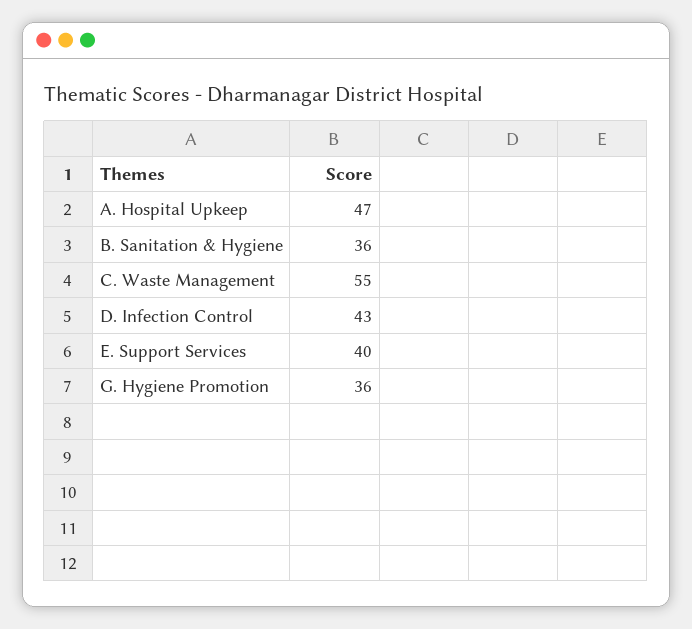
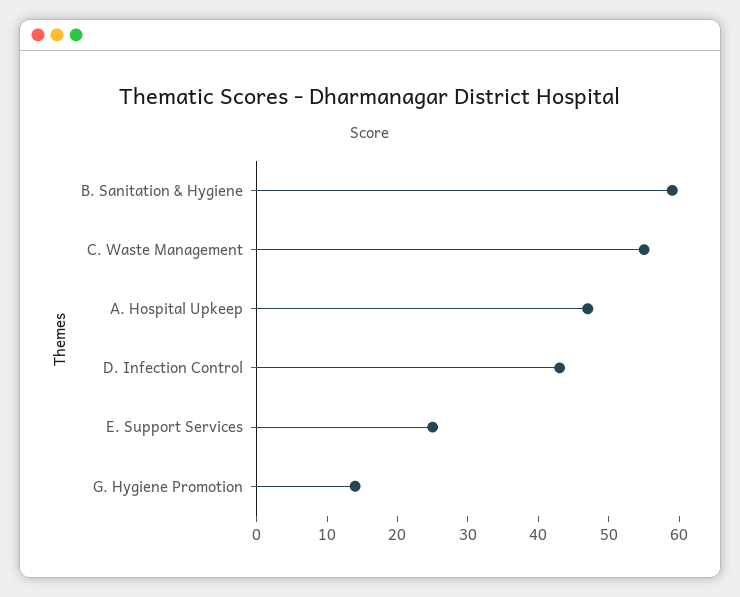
B. Sanitation & Hygiene: 36 -> 60
E. Support Services: 40 -> 25
G. Hygiene Promotion: 36 -> 15

